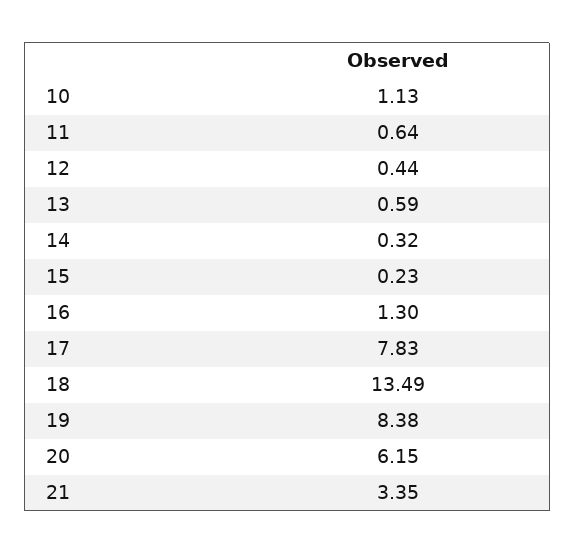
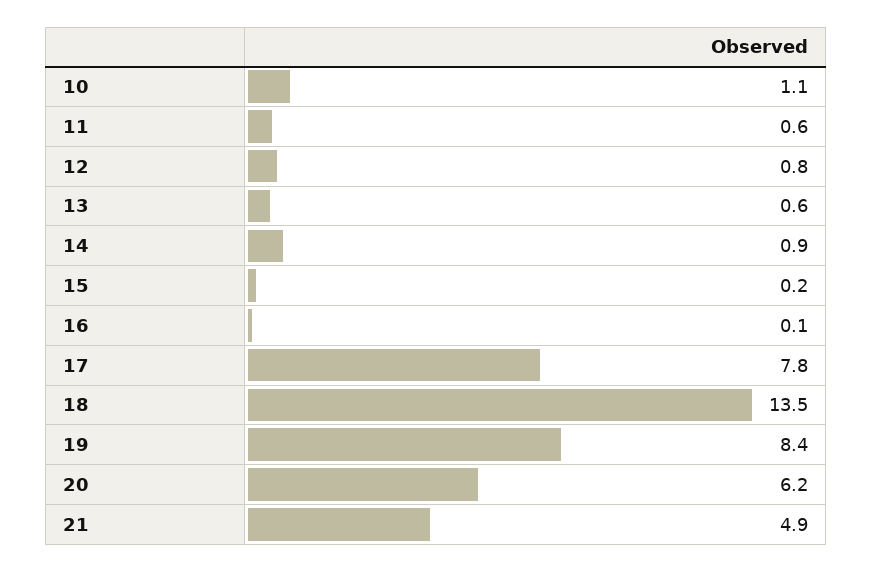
12: 0.44 -> 0.8
14: 0.32 -> 0.9
16: 1.3 -> 0.1
21: 3.35 -> 4.9

